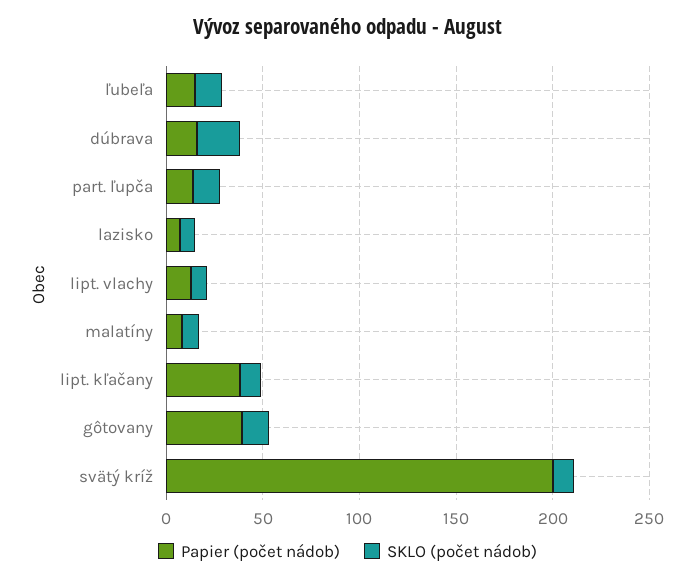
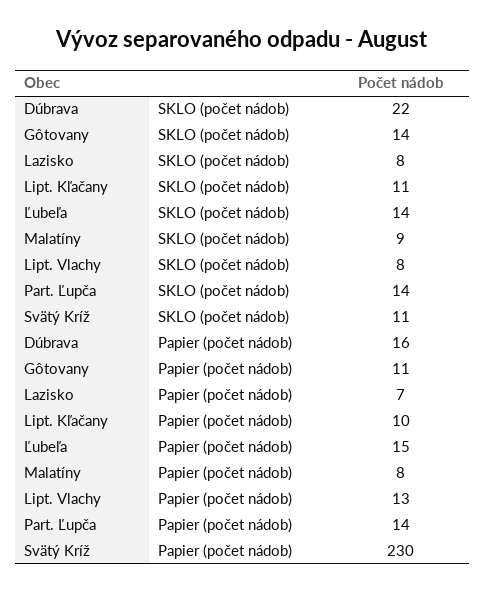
Papier (počet nádob), lipt. kľačany: 40 -> 10
Papier (počet nádob), gôtovany: 40 -> 11
Papier (počet nádob), svätý kríž: 200 -> 230

